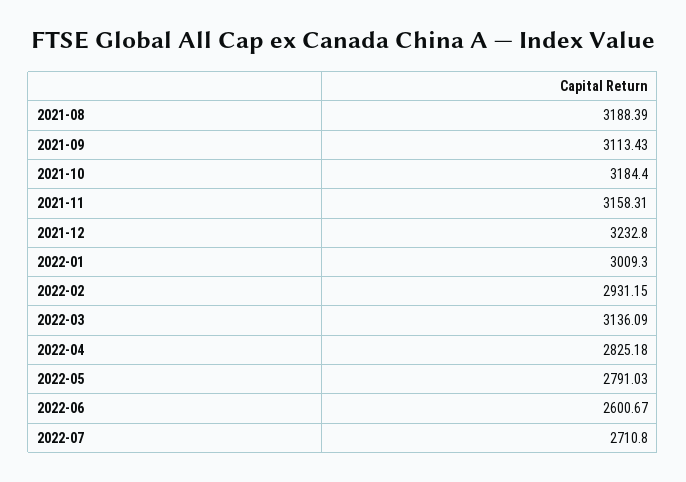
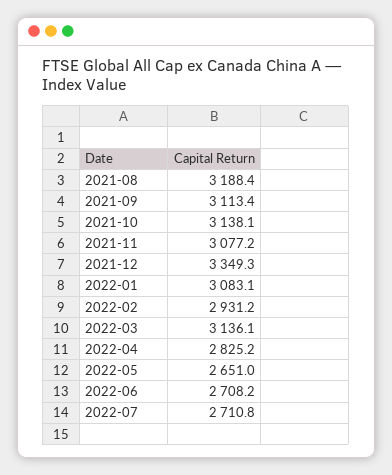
2021-10: 3184.4 -> 3138.1
2021-11: 3158.31 -> 3077.2
2021-12: 3232.8 -> 3349.3
2022-01: 3009.3 -> 3083.1
2022-05: 2791.03 -> 2651
2022-06: 2600.67 -> 2708.2

